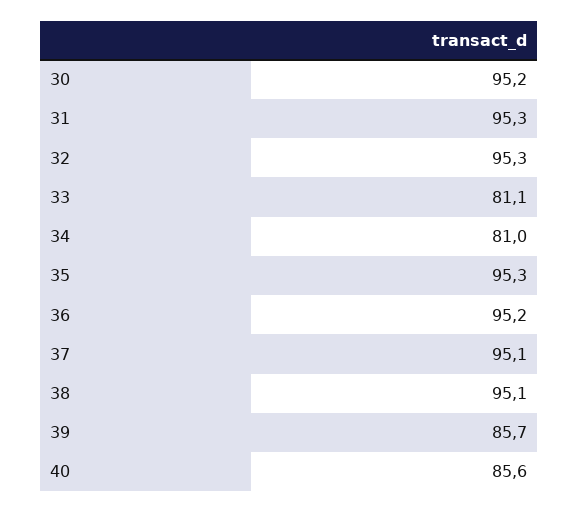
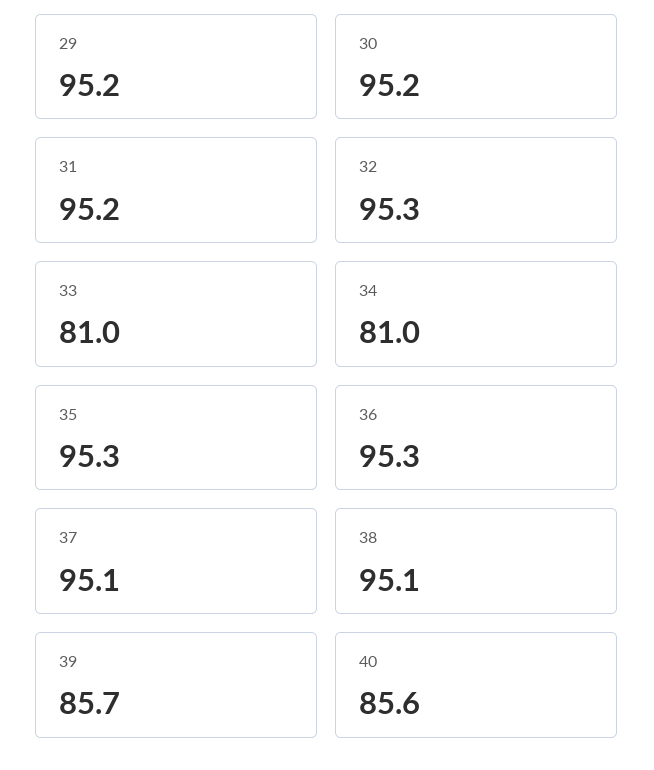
31: 95.3 -> 95.2
33: 81.1 -> 81
36: 95.2 -> 95.3
29: none -> 95.2

